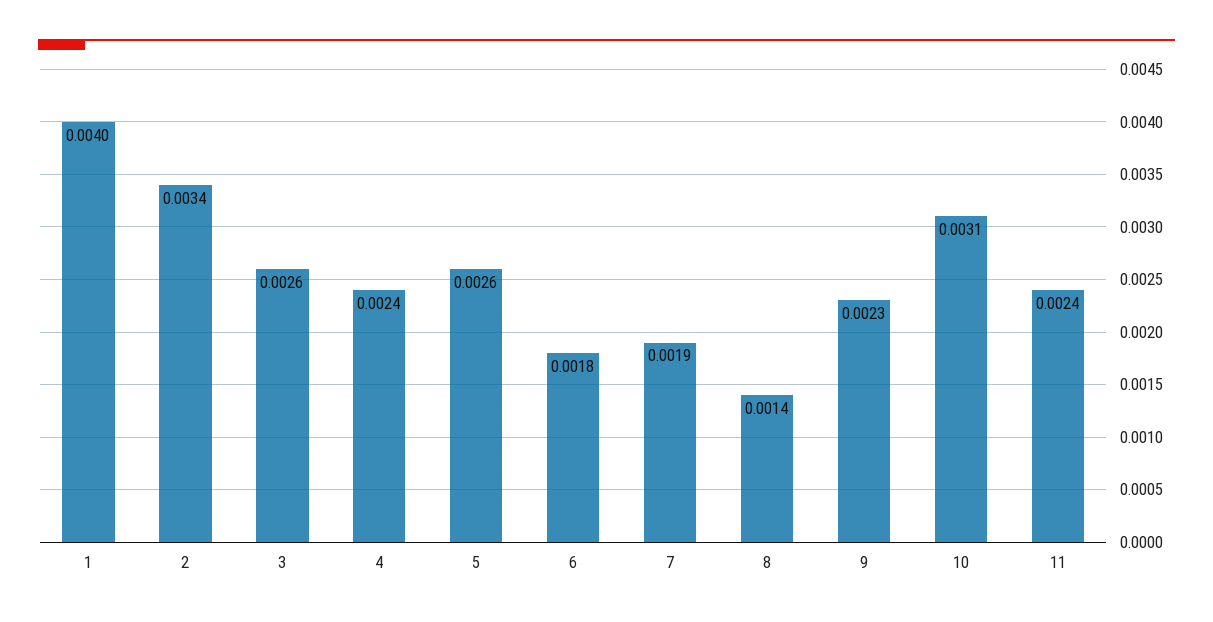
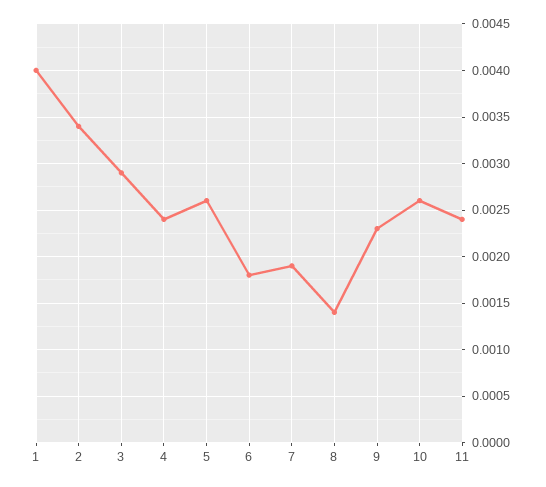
3: 0.0026 -> 0.0029
10: 0.0031 -> 0.0026

